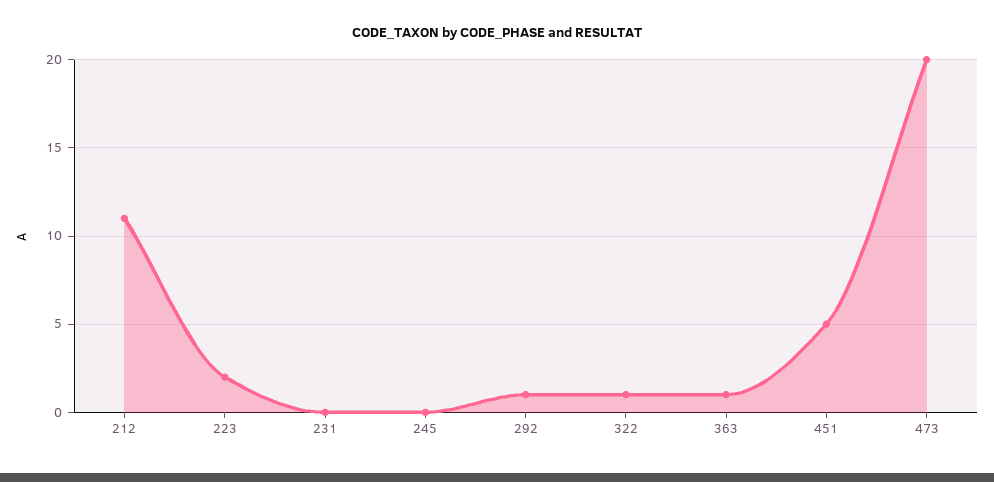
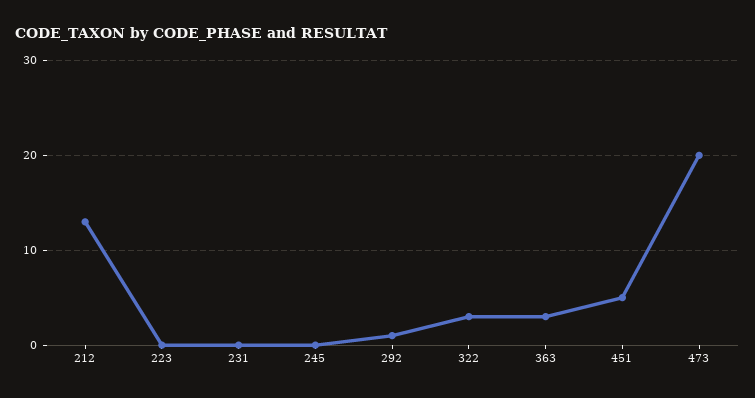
212: 11 -> 13
223: 2 -> 0
322: 1 -> 3
363: 1 -> 3

